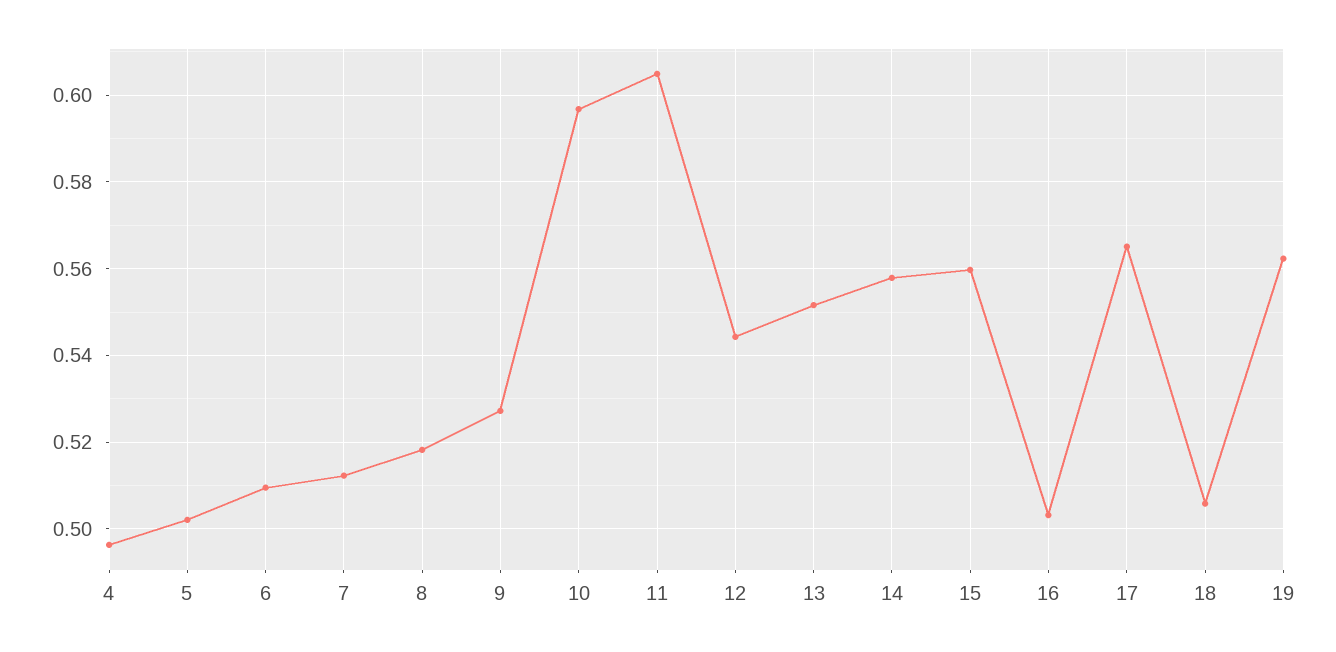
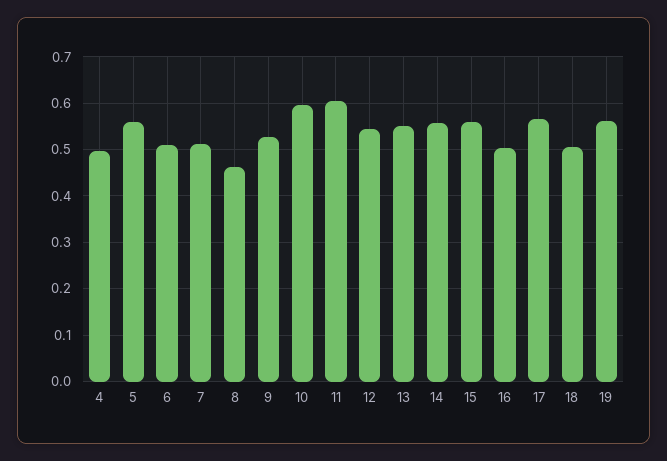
5: 0.502 -> 0.56
8: 0.518 -> 0.46

